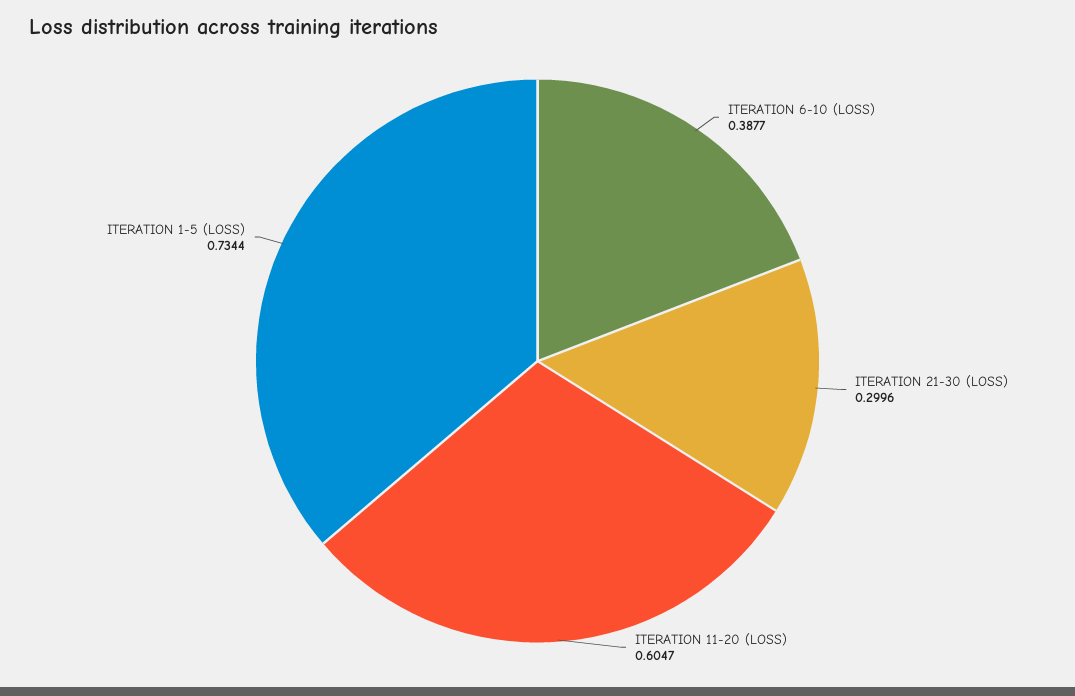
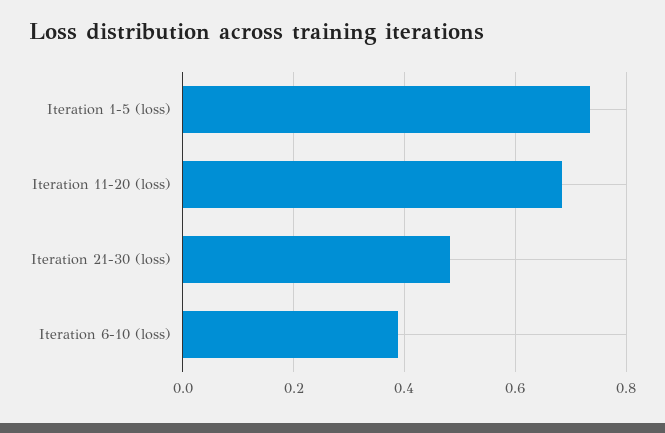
ITERATION 21-30 (LOSS): 0.2996 -> 0.48
ITERATION 11-20 (LOSS): 0.6047 -> 0.68

